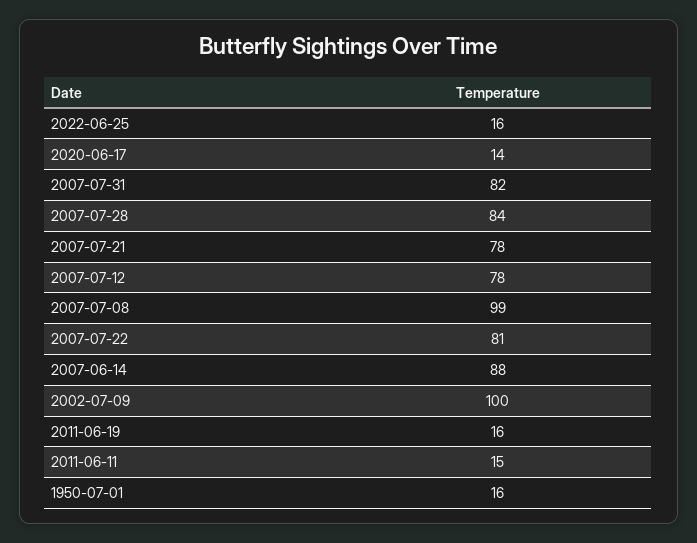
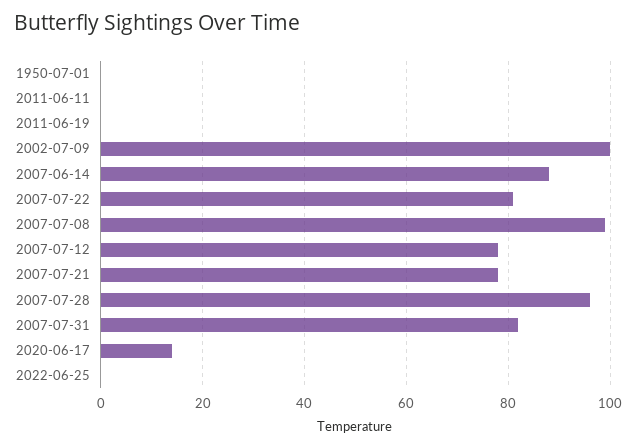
2022-06-25: 16 -> 0
2007-07-28: 84 -> 95
2011-06-19: 16 -> 0
2011-06-11: 15 -> 0
1950-07-01: 16 -> 0

